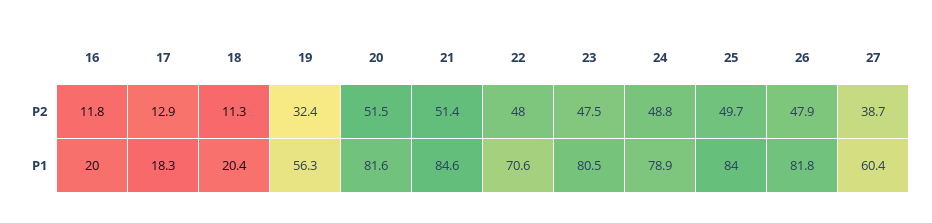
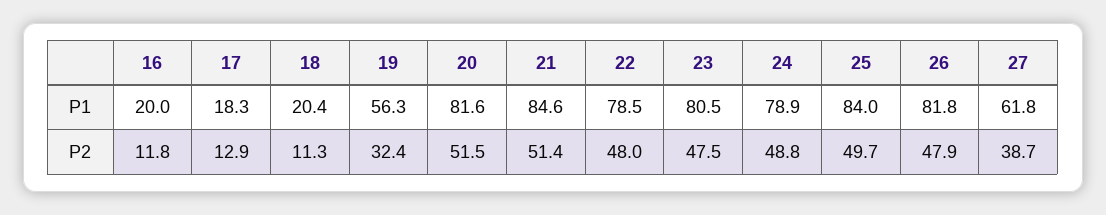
22, P1: 70.6 -> 78.5
27, P1: 60.4 -> 61.8

